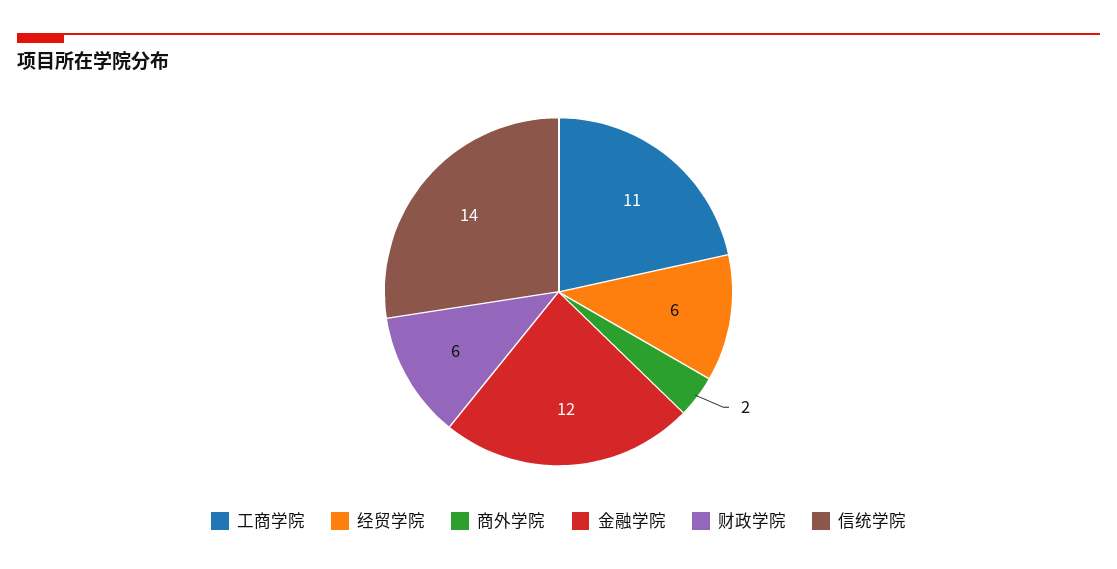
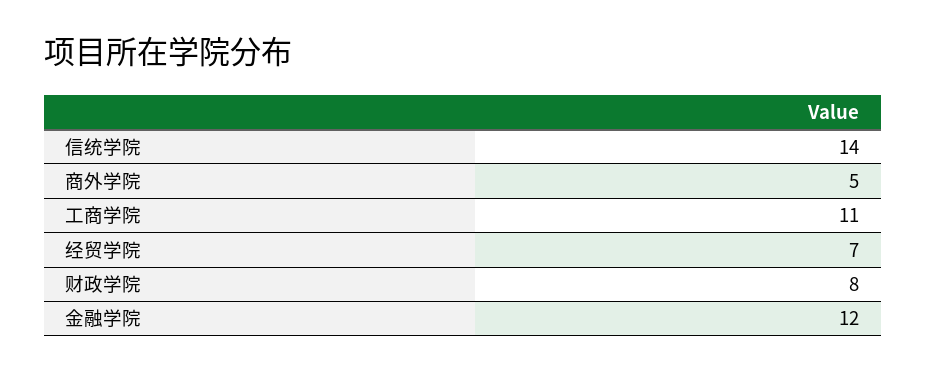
经贸学院: 6 -> 7
商外学院: 2 -> 5
财政学院: 6 -> 8

